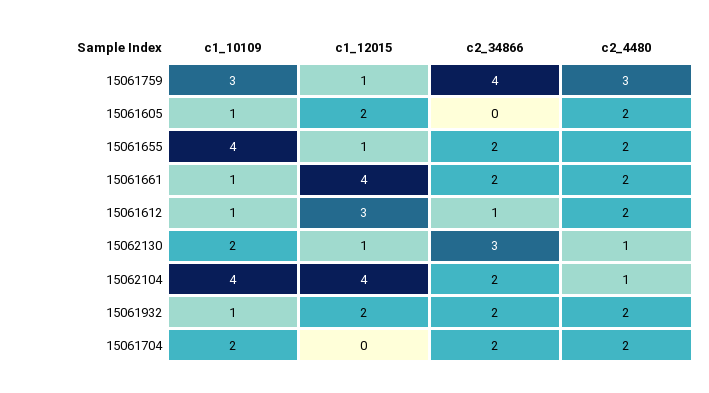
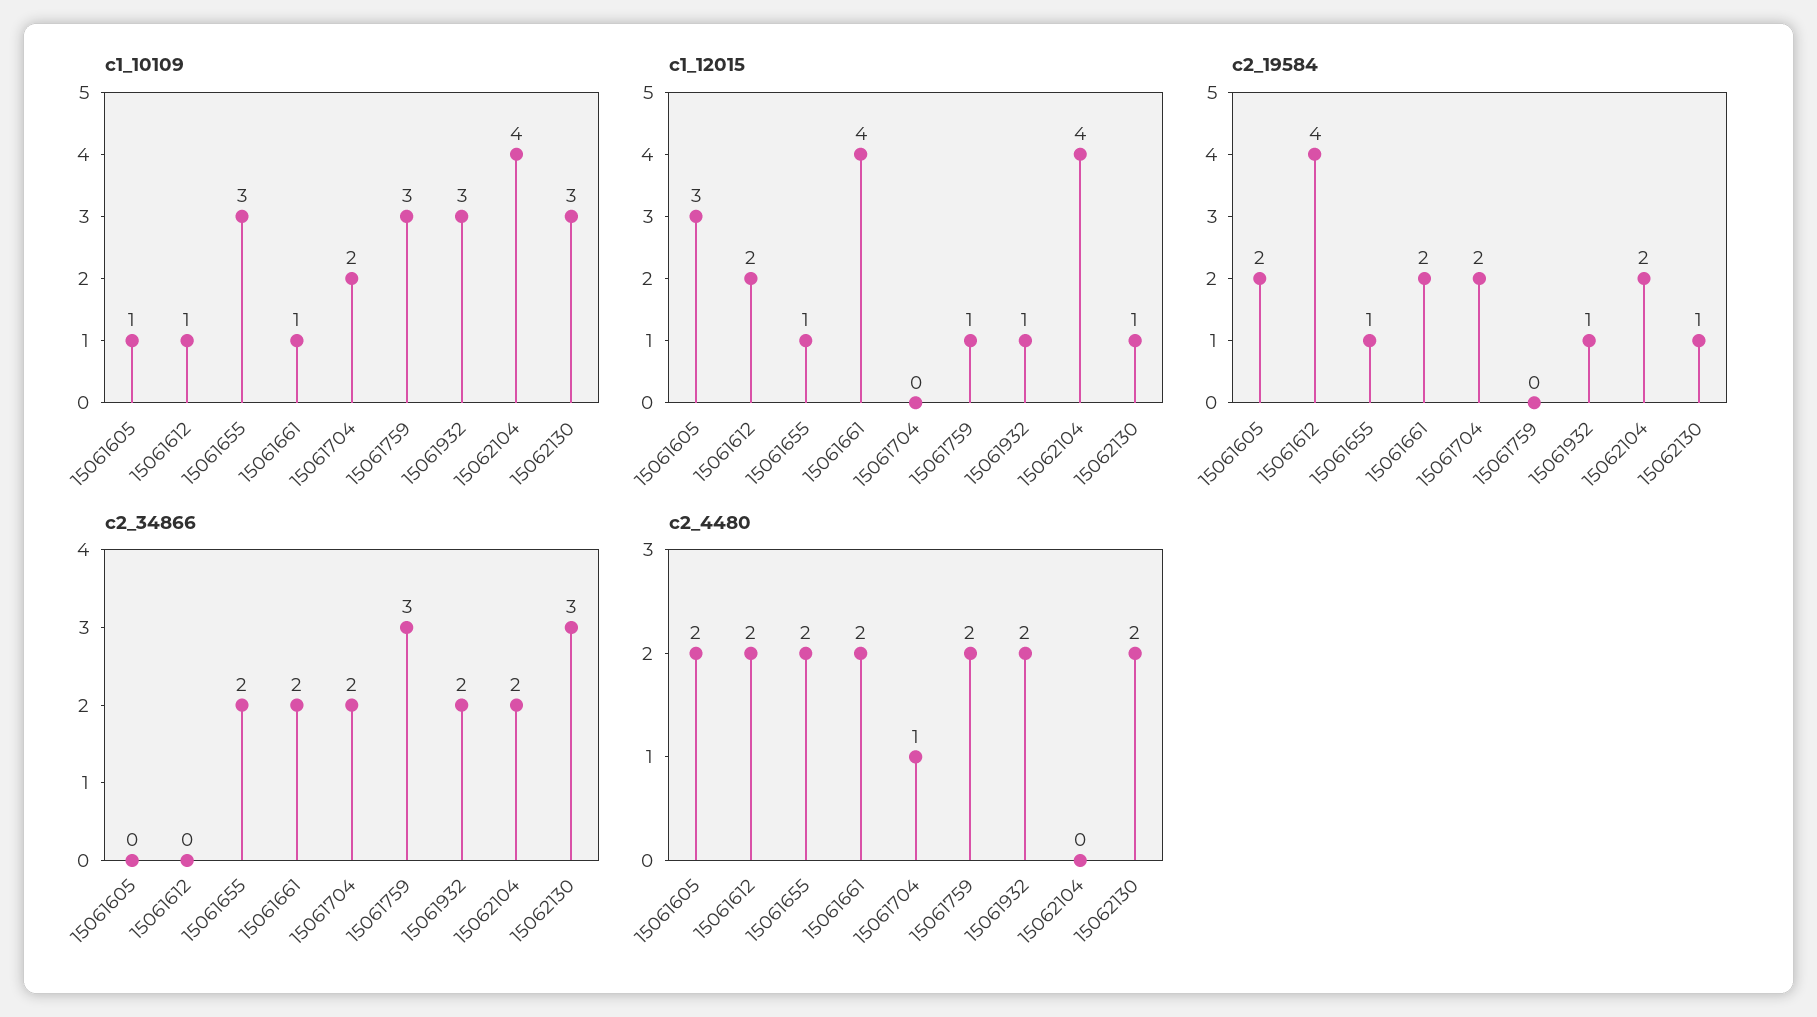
c2_34866, 15061759: 4 -> 3
c2_4480, 15061759: 3 -> 2
c1_12015, 15061605: 2 -> 3
c1_10109, 15061655: 4 -> 3
c1_12015, 15061612: 3 -> 2
c2_34866, 15061612: 1 -> 0
c1_10109, 15062130: 2 -> 3
c2_4480, 15062130: 1 -> 2
c2_4480, 15062104: 1 -> 0
c1_10109, 15061932: 1 -> 3
c1_12015, 15061932: 2 -> 1
c2_4480, 15061704: 2 -> 1
c2_19584, 15061605: none -> 2
c2_19584, 15061612: none -> 4
c2_19584, 15061655: none -> 1
c2_19584, 15061661: none -> 2
c2_19584, 15061704: none -> 2
c2_19584, 15061759: none -> 0
c2_19584, 15061932: none -> 1
c2_19584, 15062104: none -> 2
c2_19584, 15062130: none -> 1

